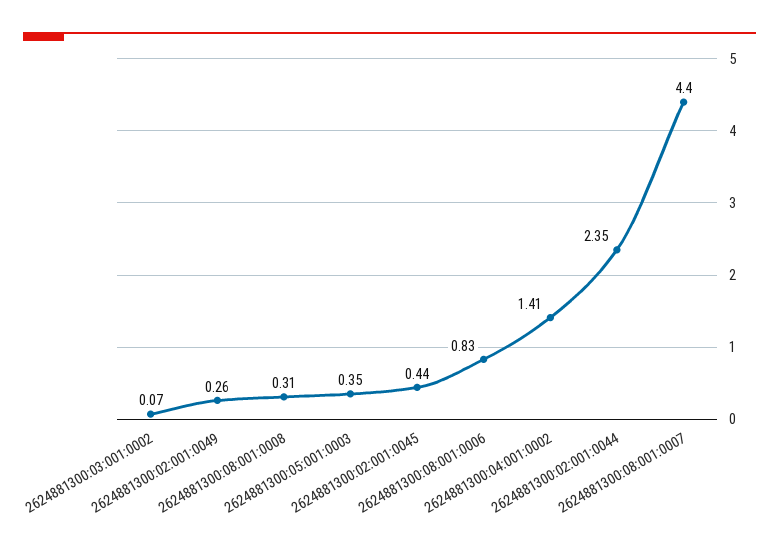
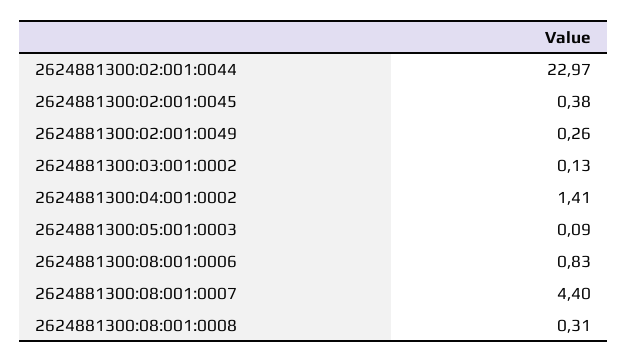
2624881300:03:001:0002: 0.07 -> 0.13
2624881300:05:001:0003: 0.35 -> 0.09
2624881300:02:001:0045: 0.44 -> 0.38
2624881300:02:001:0044: 2.35 -> 22.97

